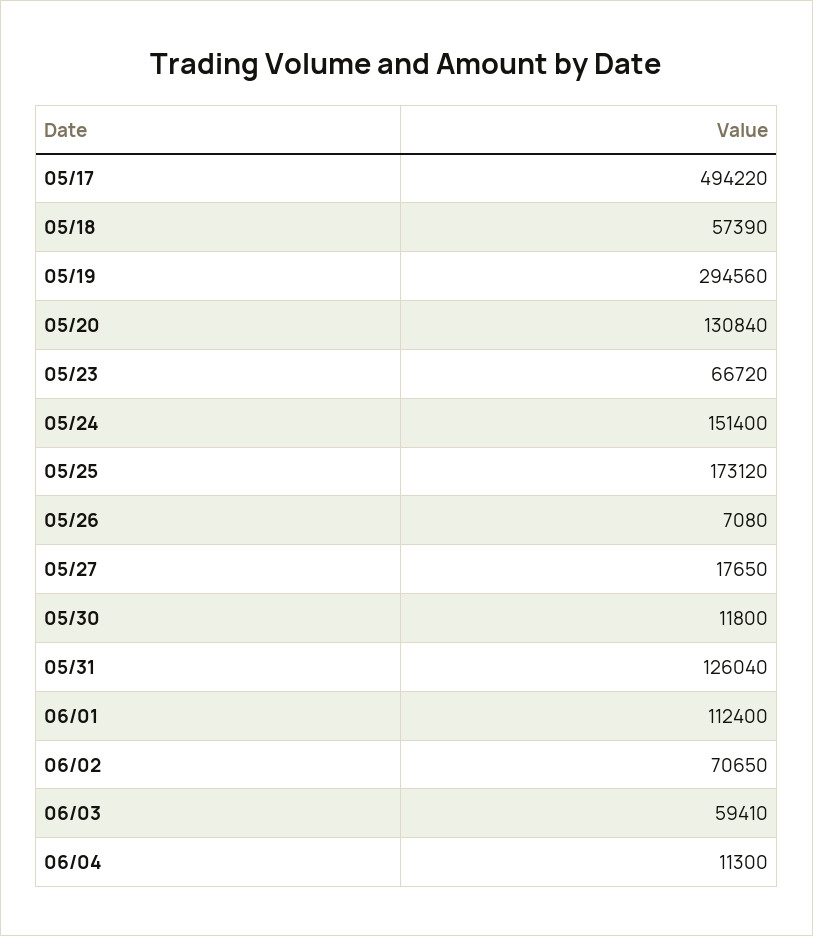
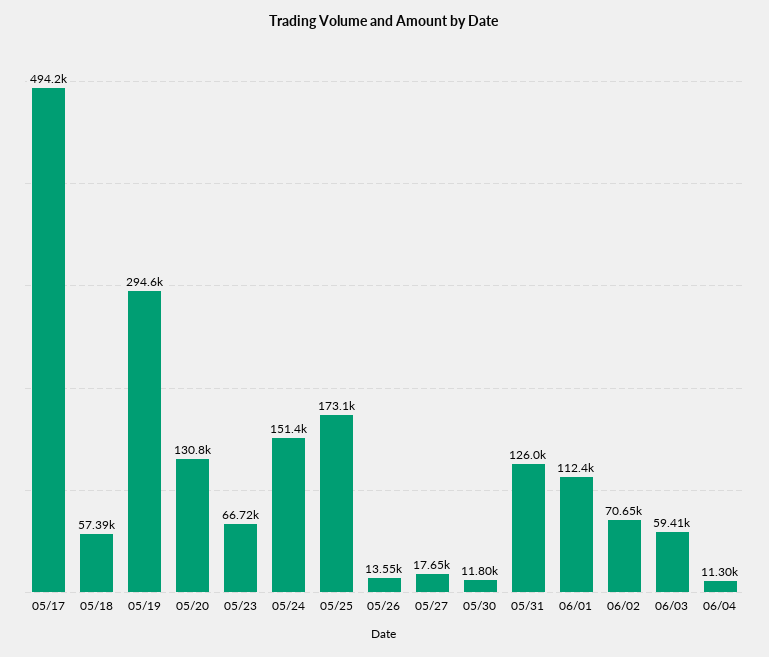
05/26: 7080 -> 13550

